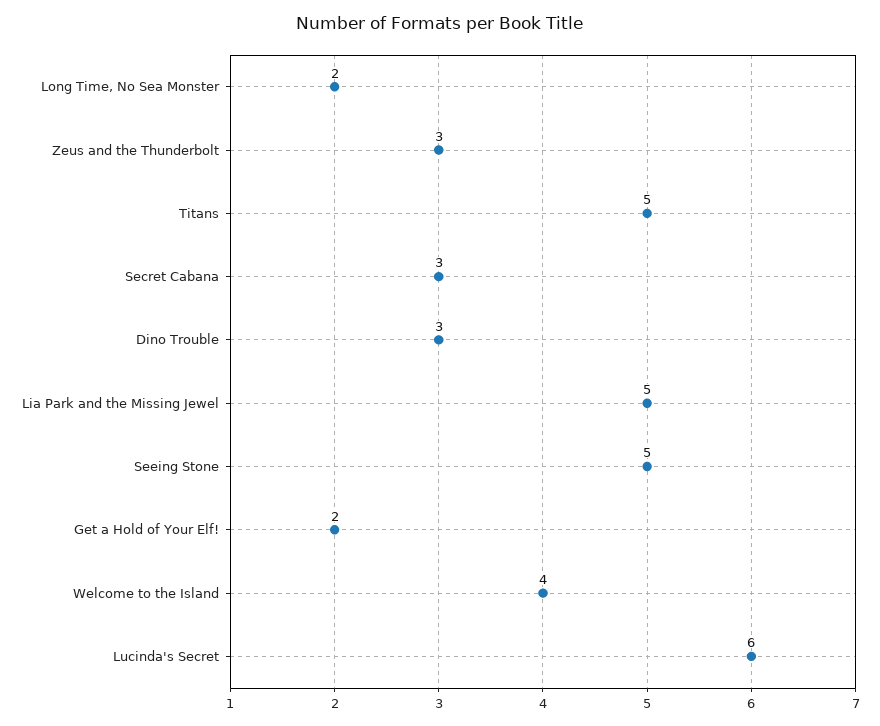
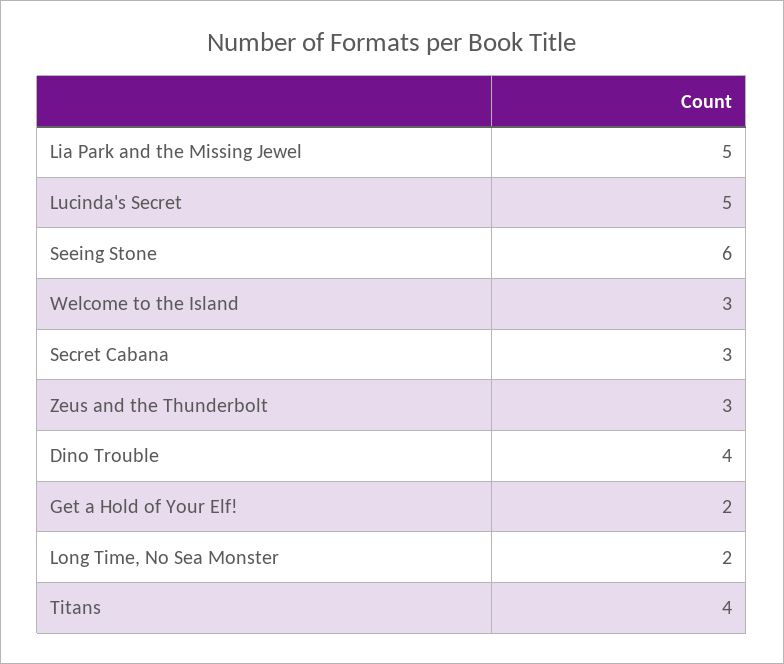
Titans: 5 -> 4
Dino Trouble: 3 -> 4
Seeing Stone: 5 -> 6
Welcome to the Island: 4 -> 3
Lucinda's Secret: 6 -> 5

